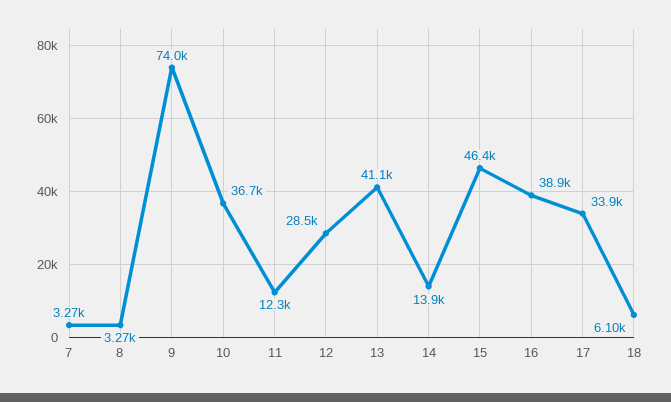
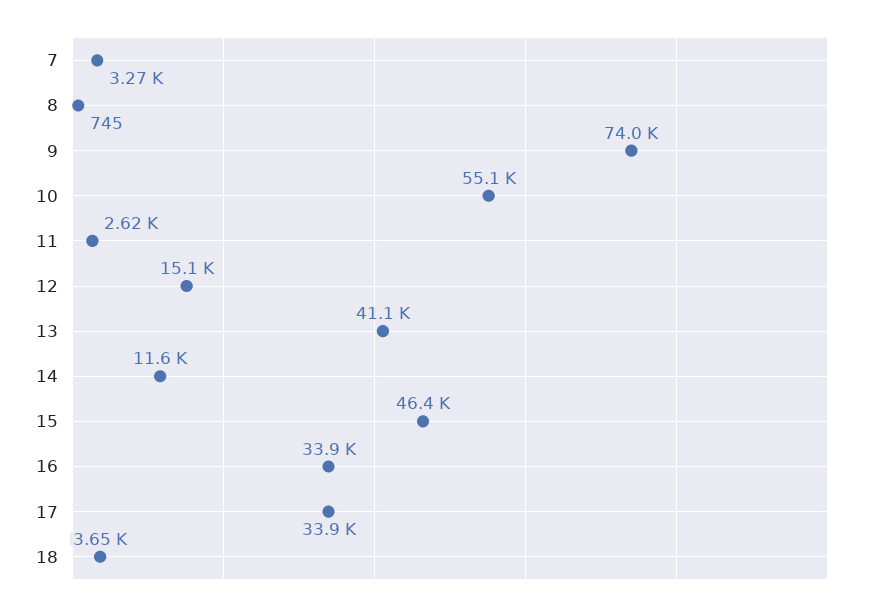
8: 3270 -> 745
10: 36700 -> 55100
11: 12300 -> 2620
12: 28500 -> 15100
14: 13900 -> 11600
16: 38900 -> 33900
18: 6100 -> 3650

